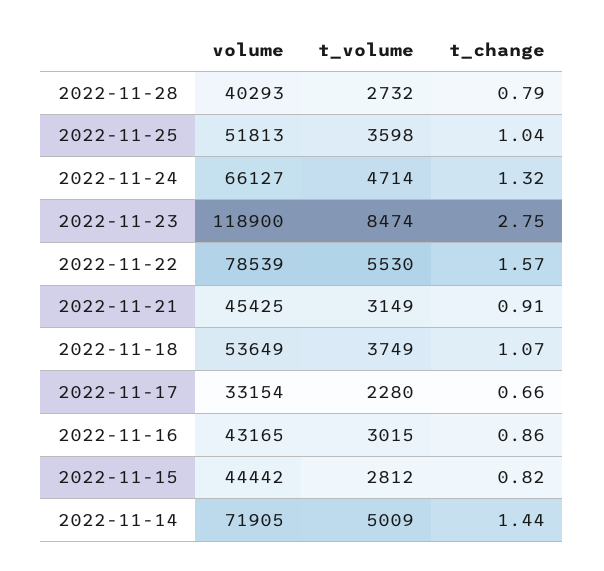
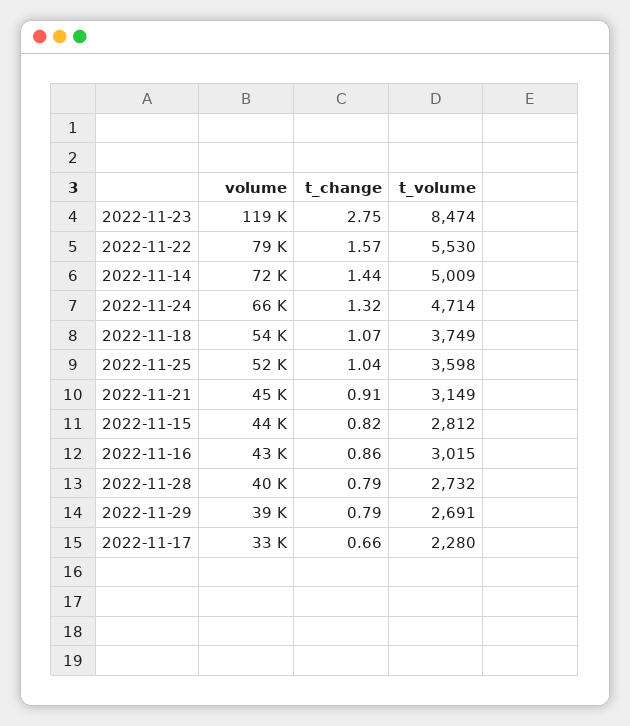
volume, 2022-11-29: none -> 39000
t_change, 2022-11-29: none -> 0.79
t_volume, 2022-11-29: none -> 2691

